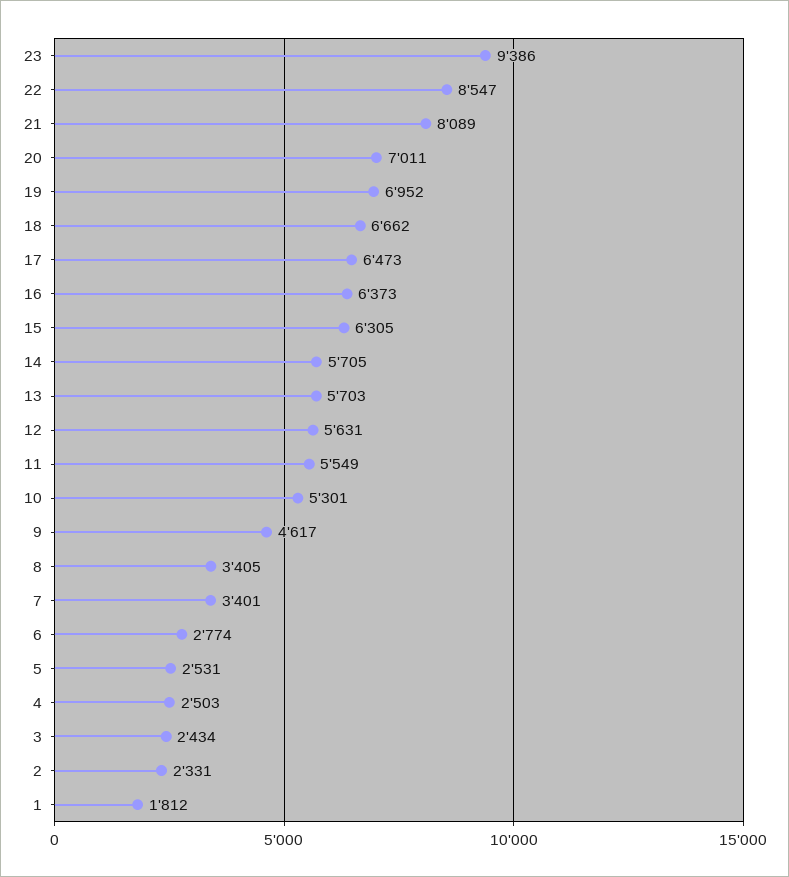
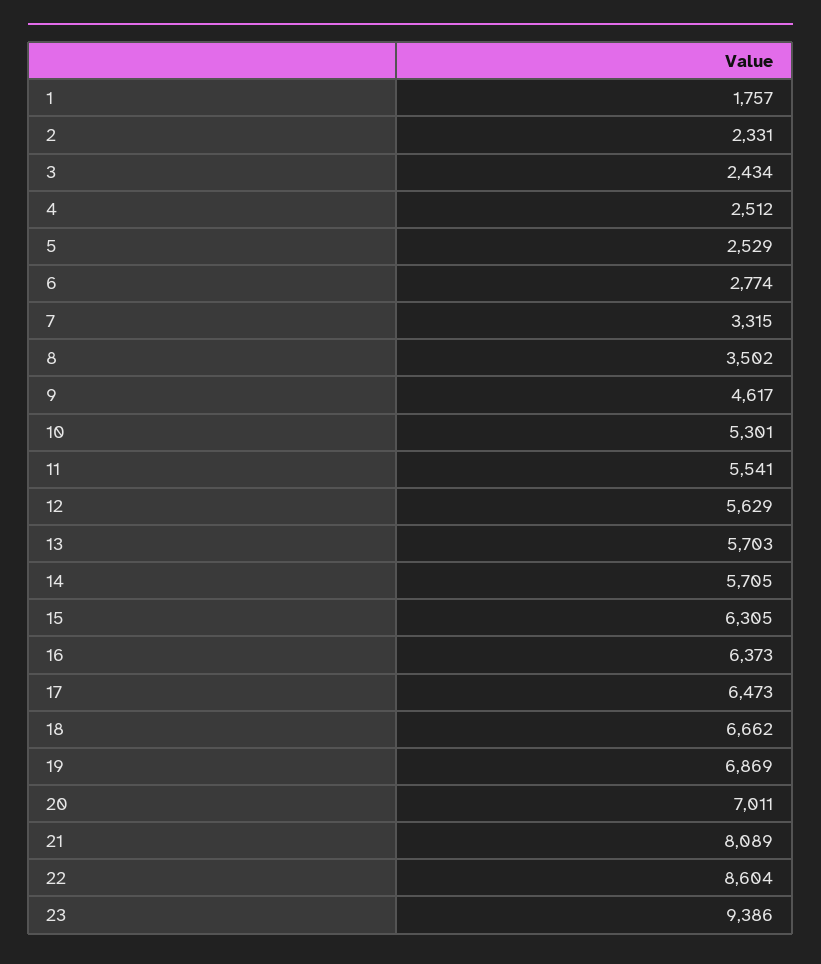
22: 8547 -> 8604
19: 6952 -> 6869
12: 5631 -> 5629
11: 5549 -> 5541
8: 3405 -> 3502
7: 3401 -> 3315
5: 2531 -> 2529
4: 2503 -> 2512
1: 1812 -> 1757

